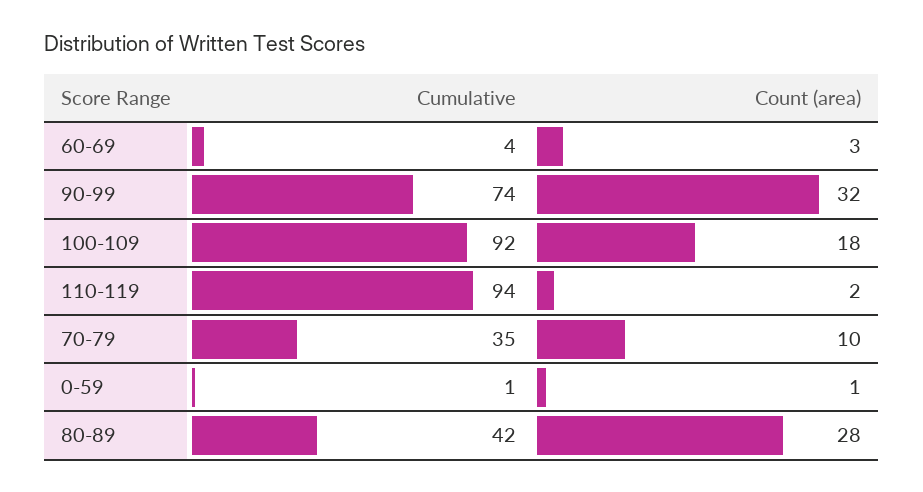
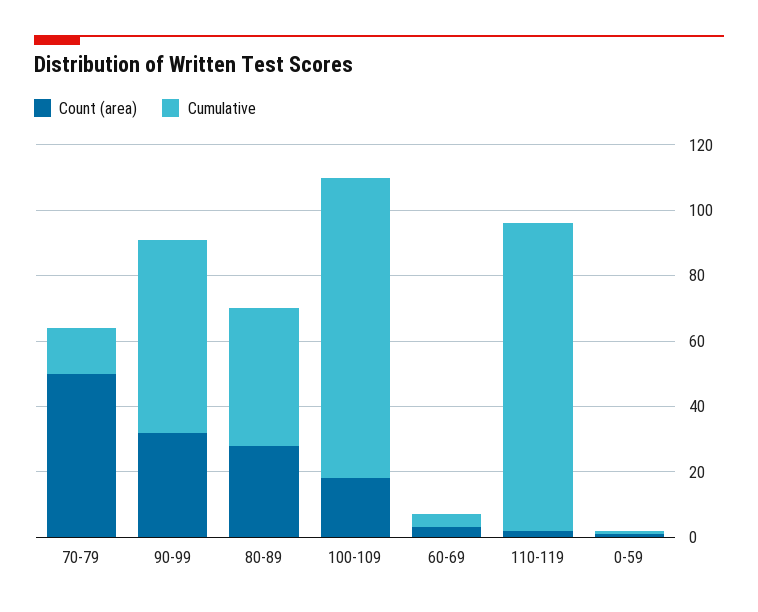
Cumulative, 90-99: 74 -> 60
Cumulative, 70-79: 35 -> 15
Count (area), 70-79: 10 -> 50

